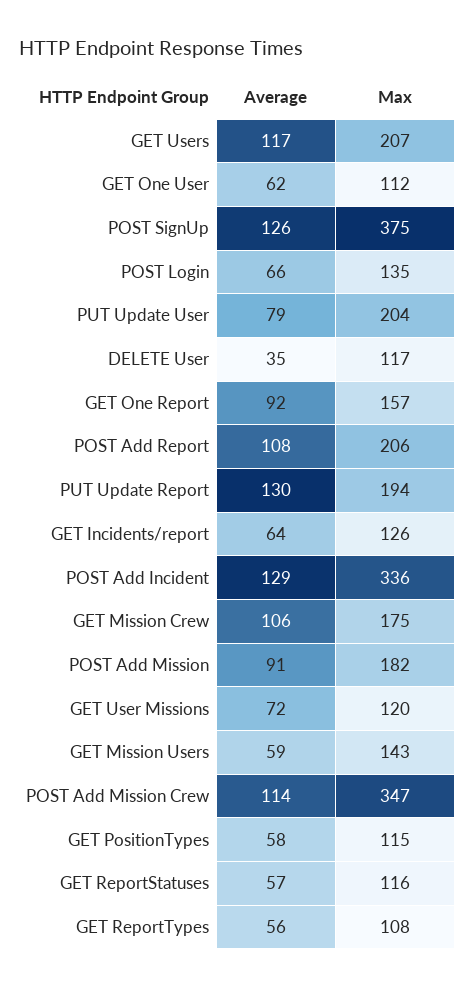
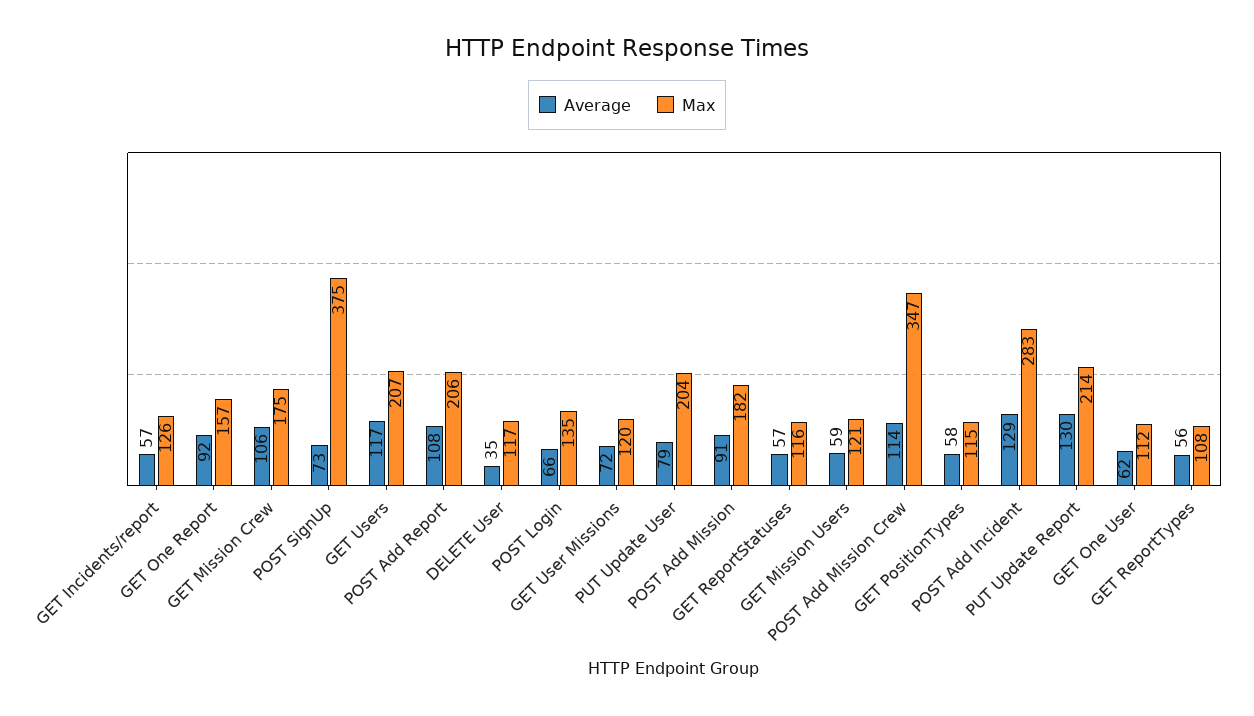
Average, POST SignUp: 126 -> 73
Max, PUT Update Report: 194 -> 214
Average, GET Incidents/report: 64 -> 57
Max, POST Add Incident: 336 -> 283
Max, GET Mission Users: 143 -> 121

